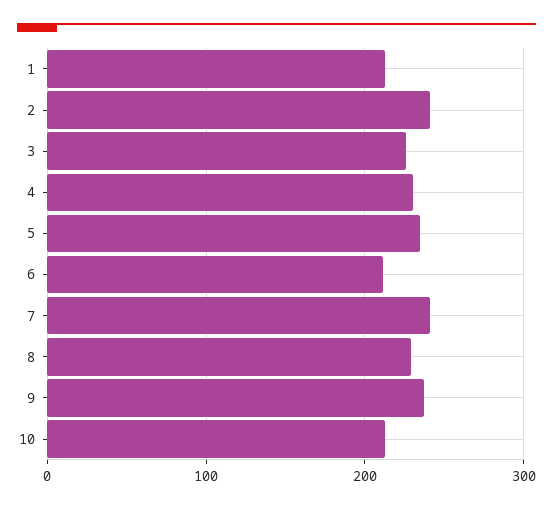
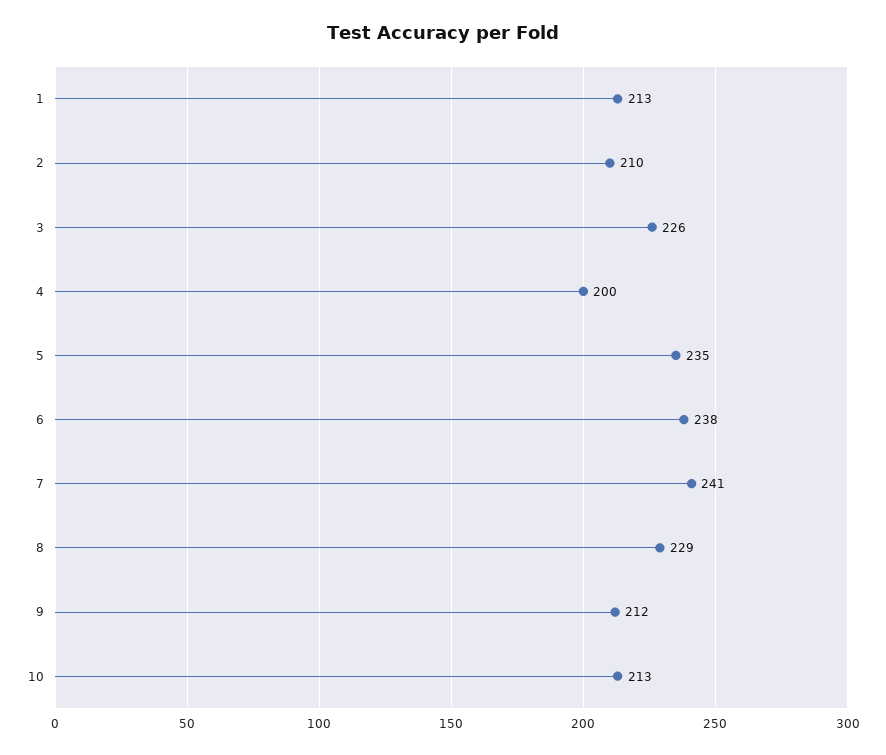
2: 240 -> 210
4: 230 -> 200
6: 210 -> 238
9: 240 -> 212

